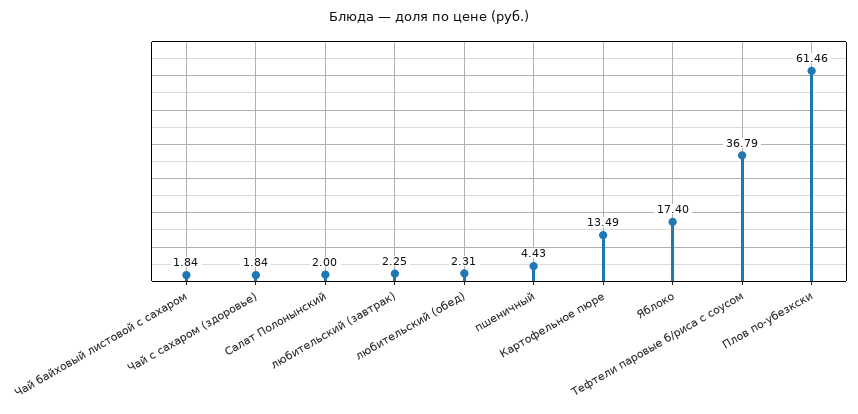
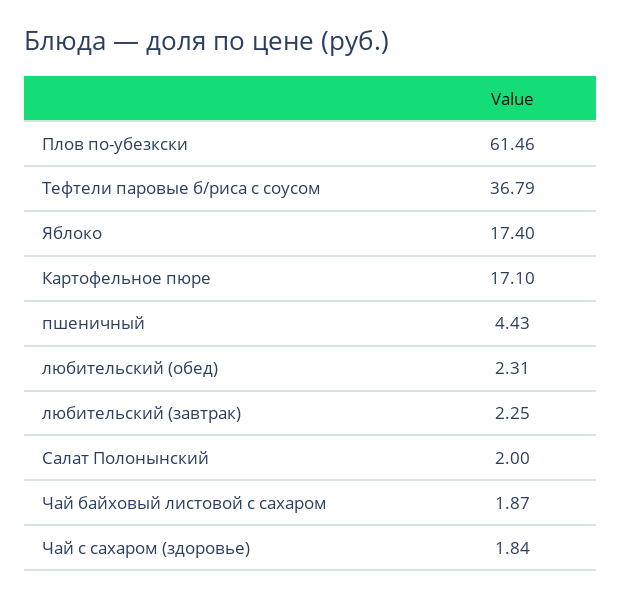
Чай байховый листовой с сахаром: 1.84 -> 1.87
Картофельное пюре: 13.49 -> 17.1

